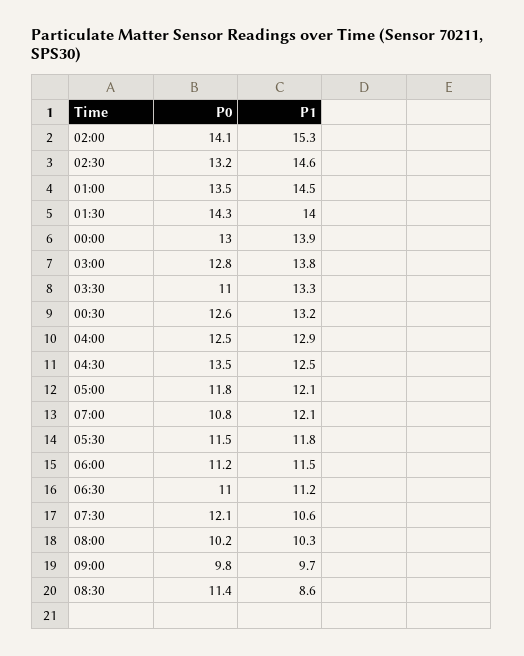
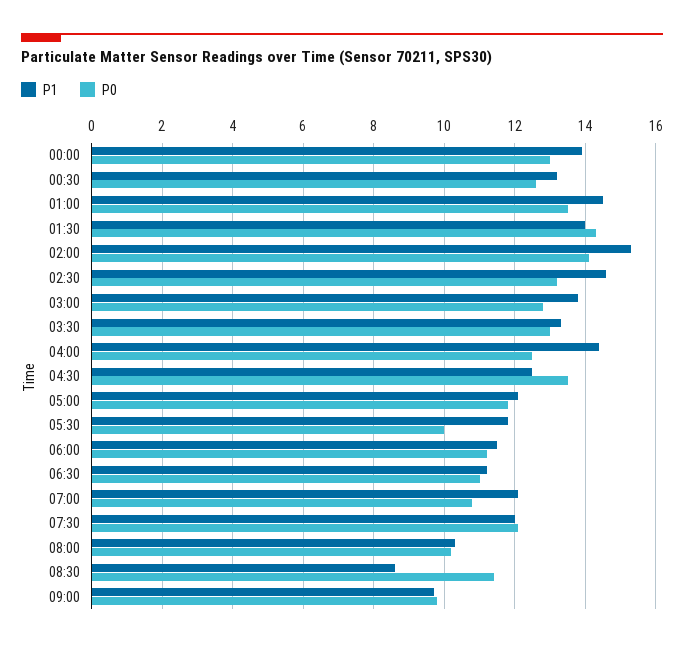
P0, 03:30: 11 -> 13
P1, 04:00: 12.9 -> 14.5
P0, 05:30: 11.5 -> 10
P1, 07:30: 10.6 -> 12

